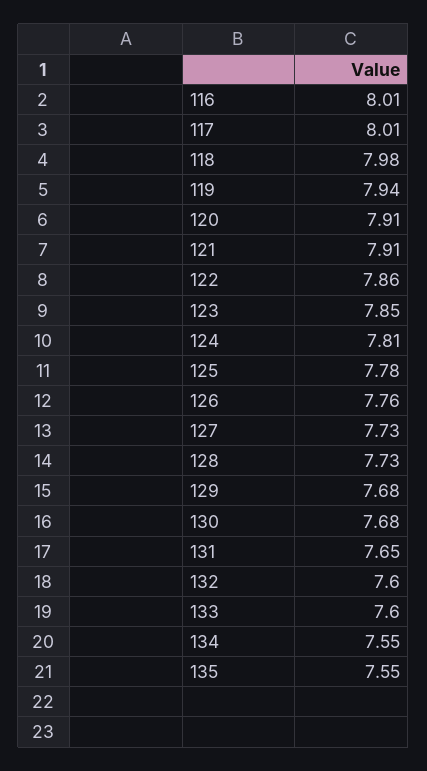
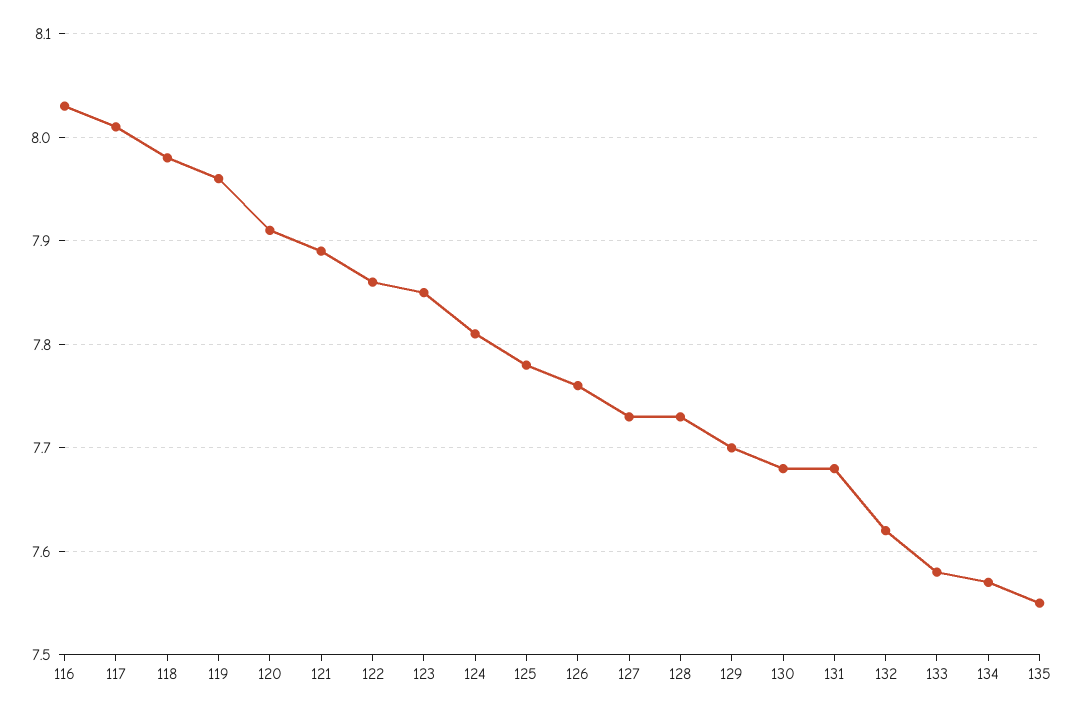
116: 8.01 -> 8.03
119: 7.94 -> 7.96
121: 7.91 -> 7.89
129: 7.68 -> 7.7
131: 7.65 -> 7.68
132: 7.6 -> 7.62
133: 7.6 -> 7.58
134: 7.55 -> 7.57

